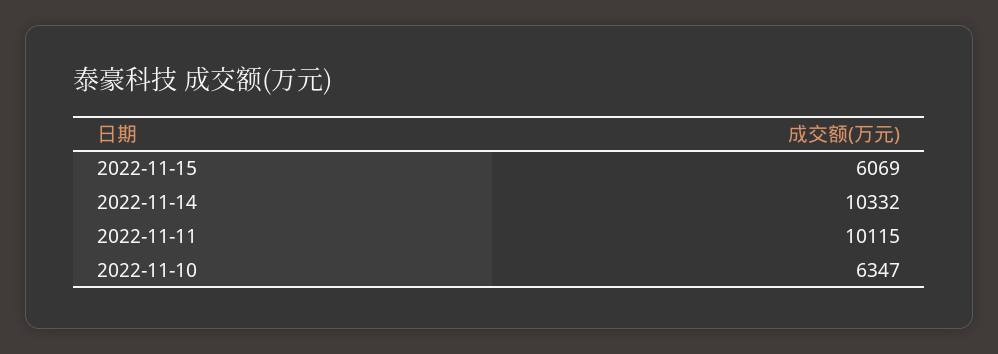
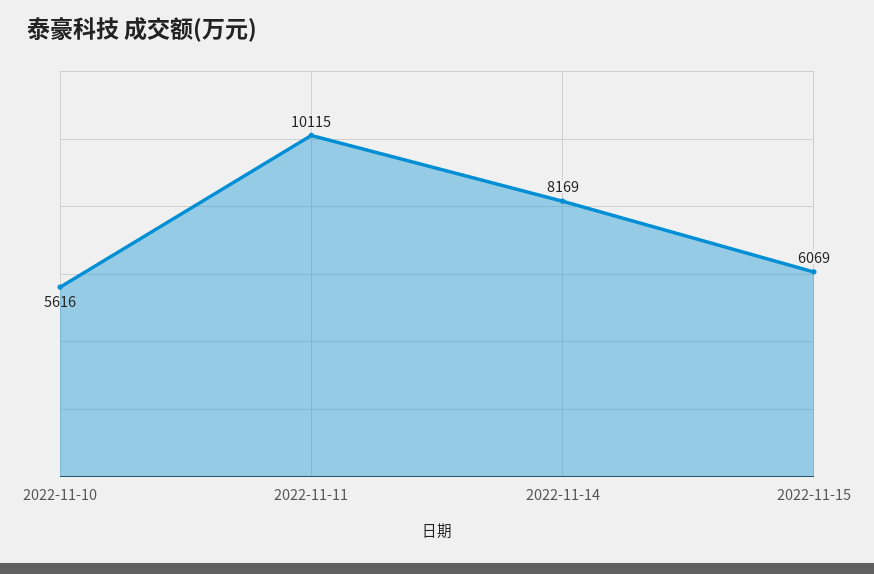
2022-11-14: 10332 -> 8169
2022-11-10: 6347 -> 5616

